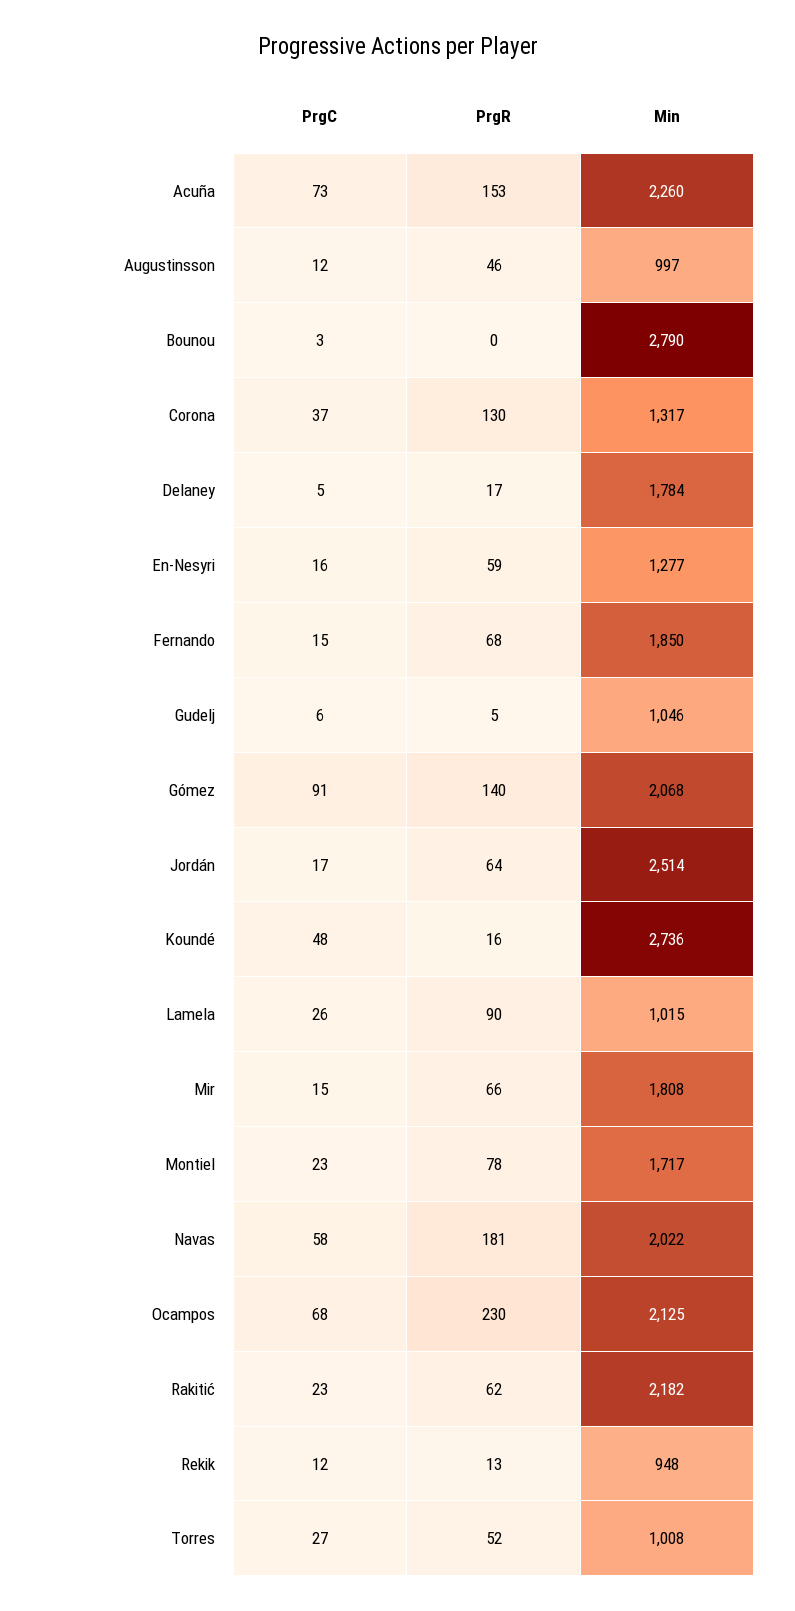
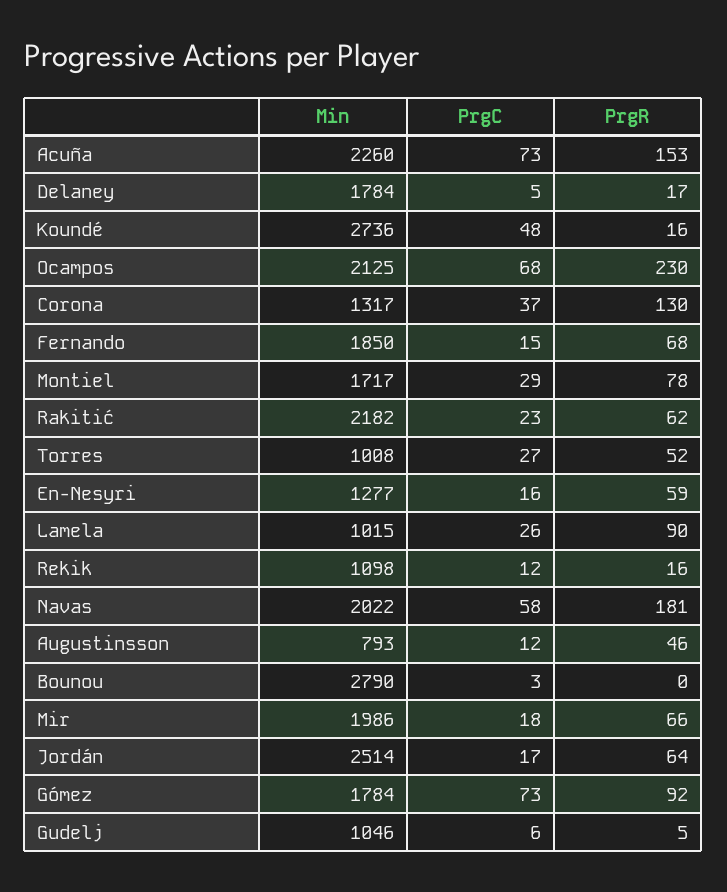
Min, Augustinsson: 997 -> 793
PrgC, Gómez: 91 -> 73
PrgR, Gómez: 140 -> 92
Min, Gómez: 2068 -> 1784
PrgC, Mir: 15 -> 18
Min, Mir: 1808 -> 1986
PrgC, Montiel: 23 -> 29
PrgR, Rekik: 13 -> 16
Min, Rekik: 948 -> 1098

